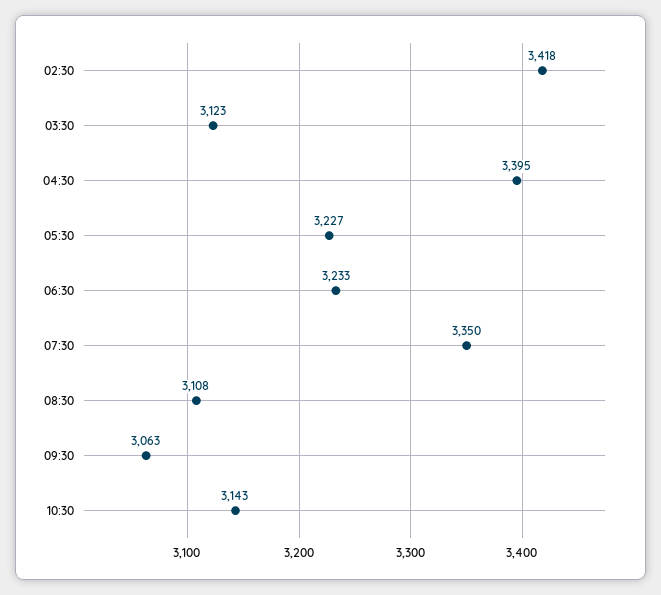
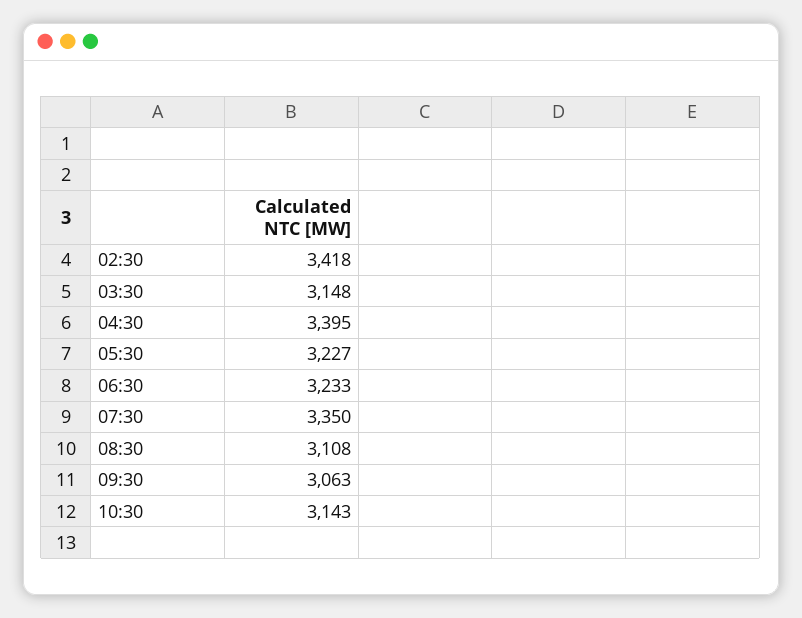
03:30: 3123 -> 3148

